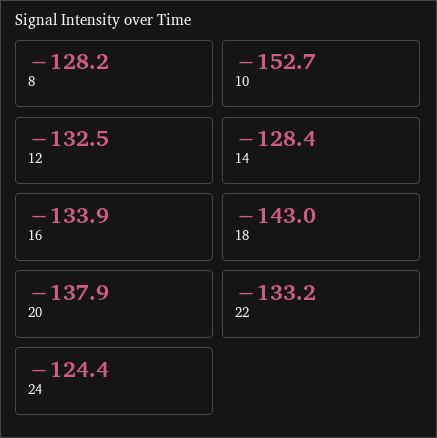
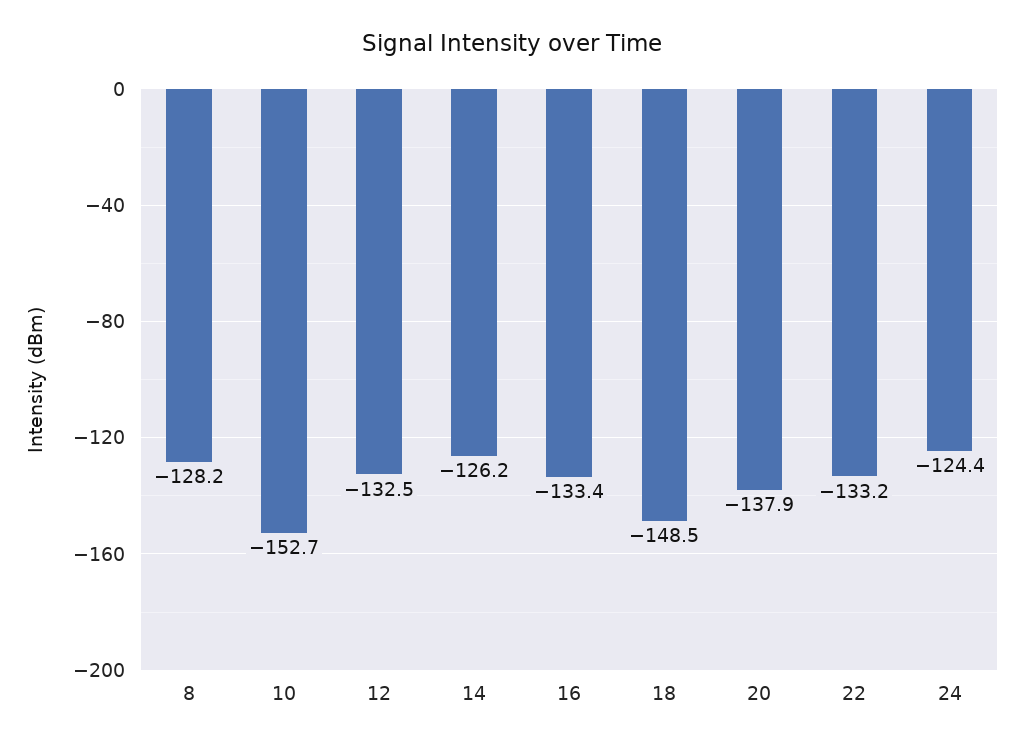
14: -128.4 -> -126.2
16: -133.9 -> -133.4
18: -143 -> -148.5

